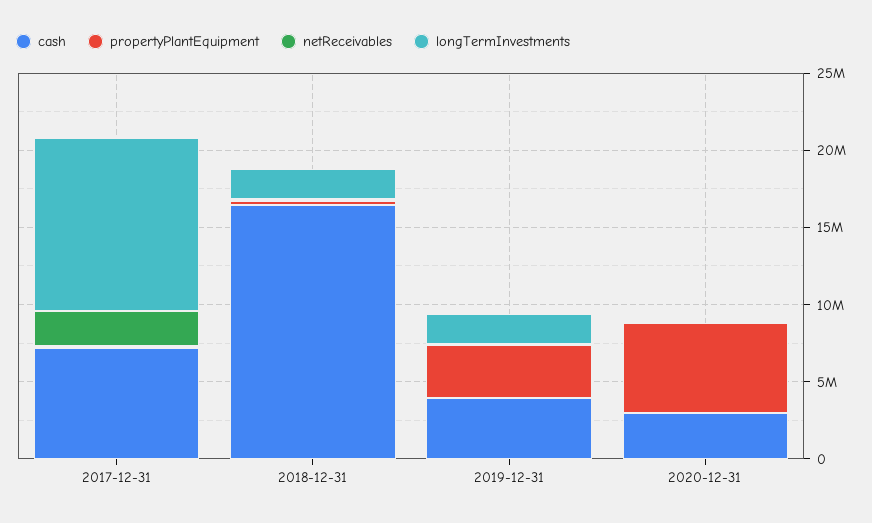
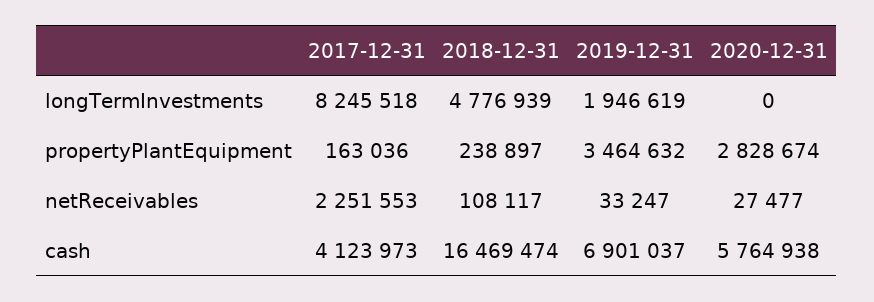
cash, 2017-12-31: 7000000 -> 4123973
longTermInvestments, 2017-12-31: 11000000 -> 8245518
longTermInvestments, 2018-12-31: 2000000 -> 4776939
cash, 2019-12-31: 4000000 -> 6901037
cash, 2020-12-31: 3000000 -> 5764938
propertyPlantEquipment, 2020-12-31: 6000000 -> 2828674

